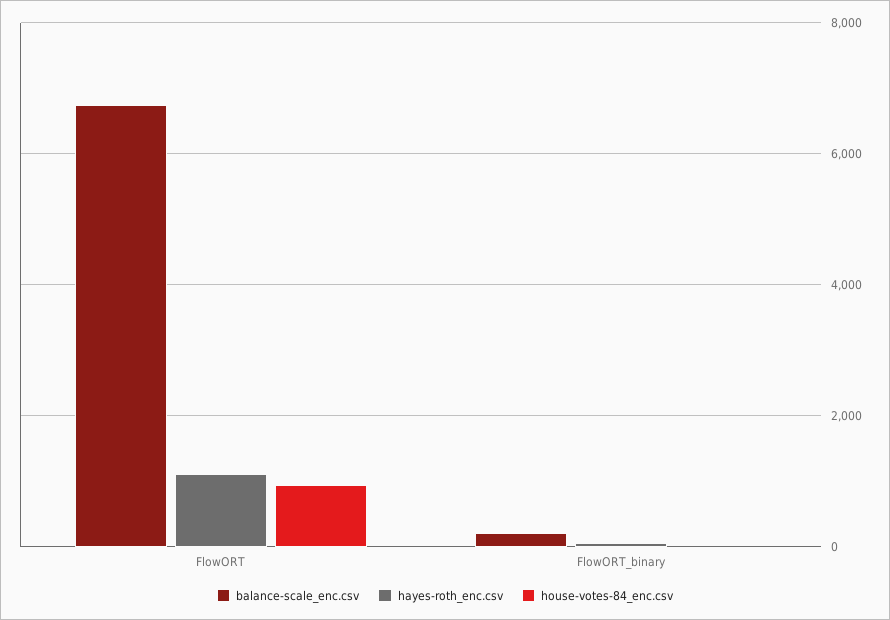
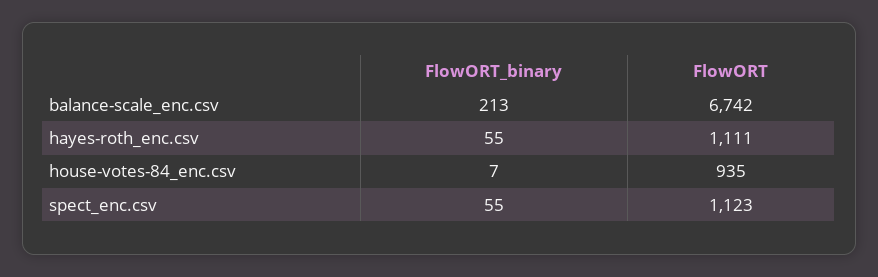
spect_enc.csv, FlowORT_binary: none -> 55
spect_enc.csv, FlowORT: none -> 1123

